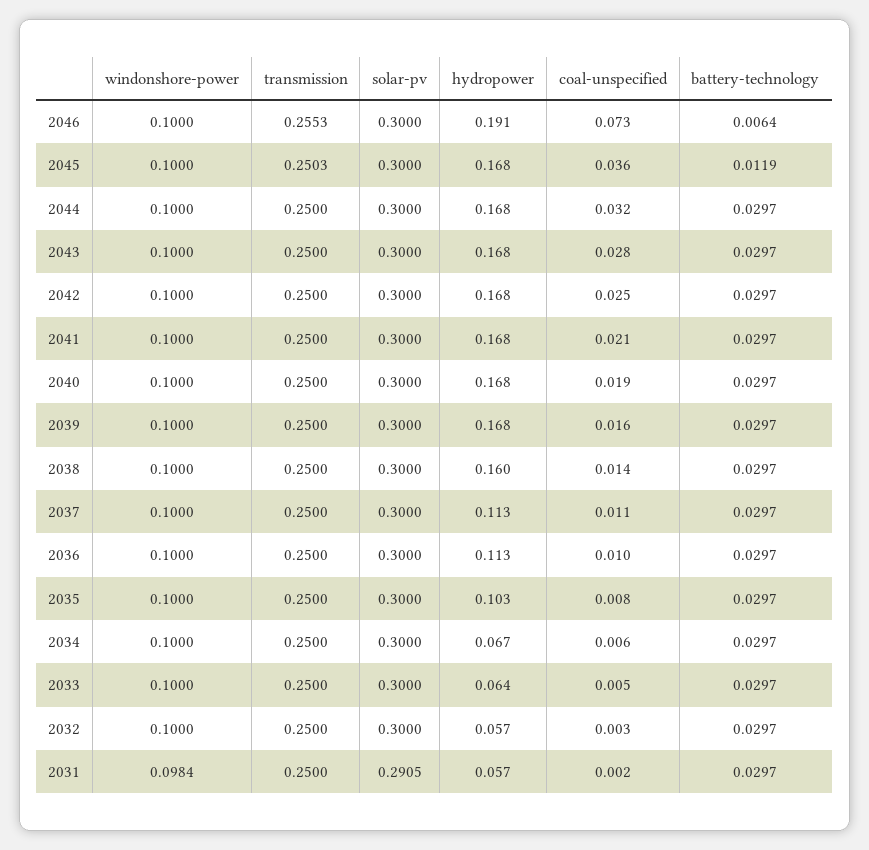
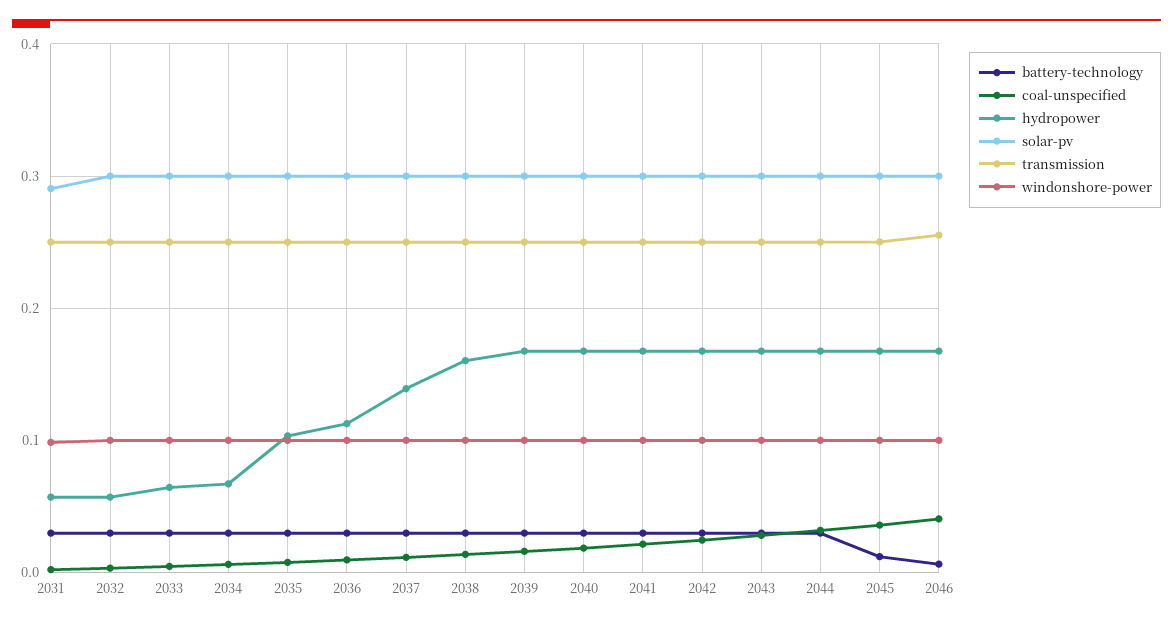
hydropower, 2046: 0.191 -> 0.17
coal-unspecified, 2046: 0.073 -> 0.04
hydropower, 2037: 0.113 -> 0.14

